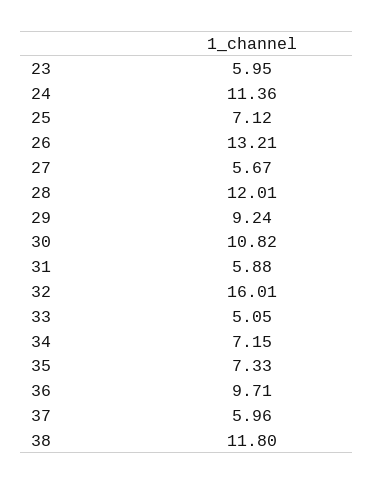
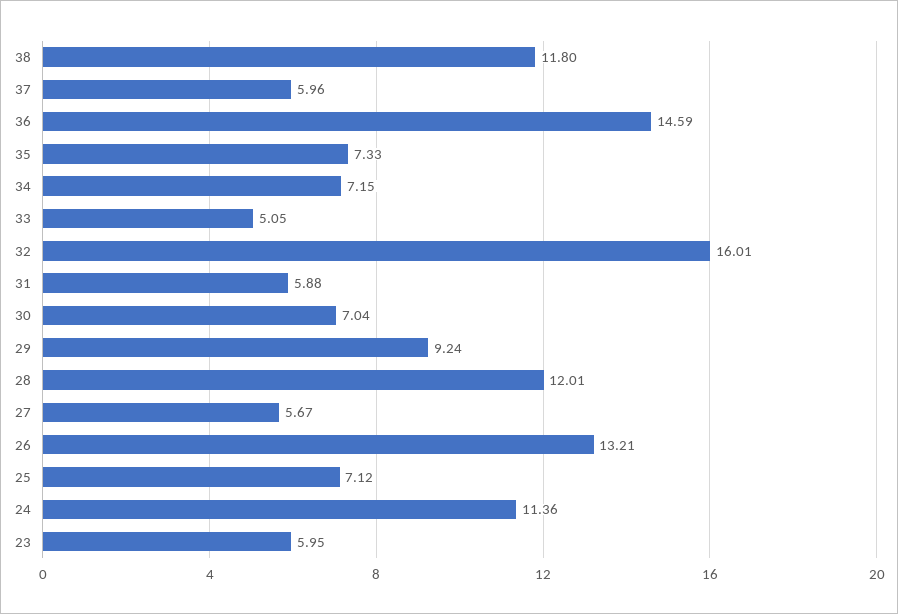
30: 10.82 -> 7.04
36: 9.71 -> 14.59

